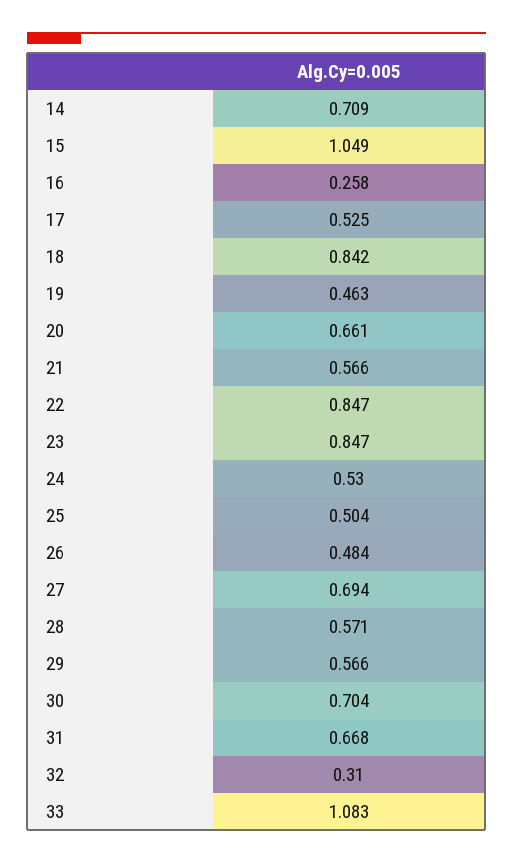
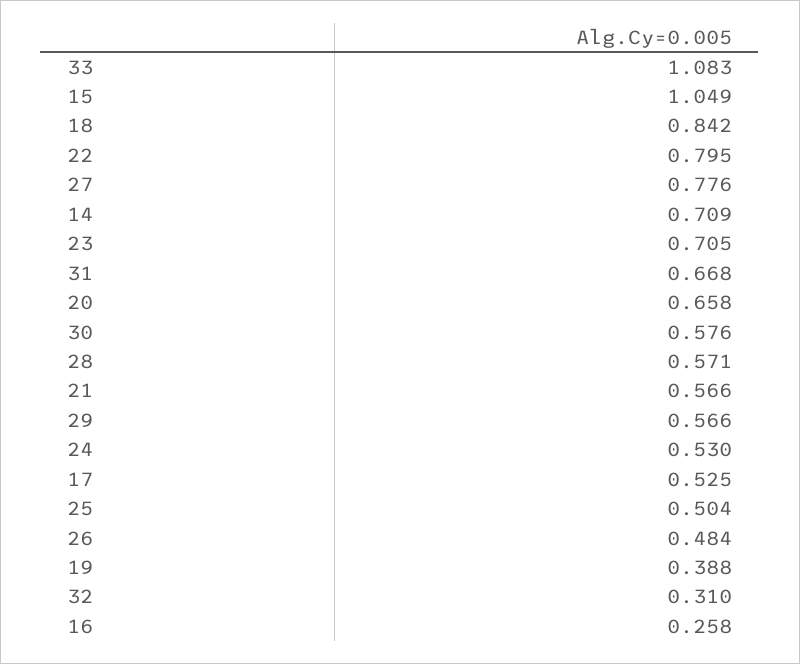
19: 0.463 -> 0.388
20: 0.661 -> 0.658
22: 0.847 -> 0.795
23: 0.847 -> 0.705
27: 0.694 -> 0.776
30: 0.704 -> 0.576

